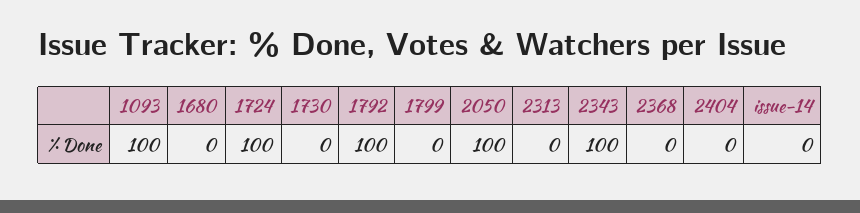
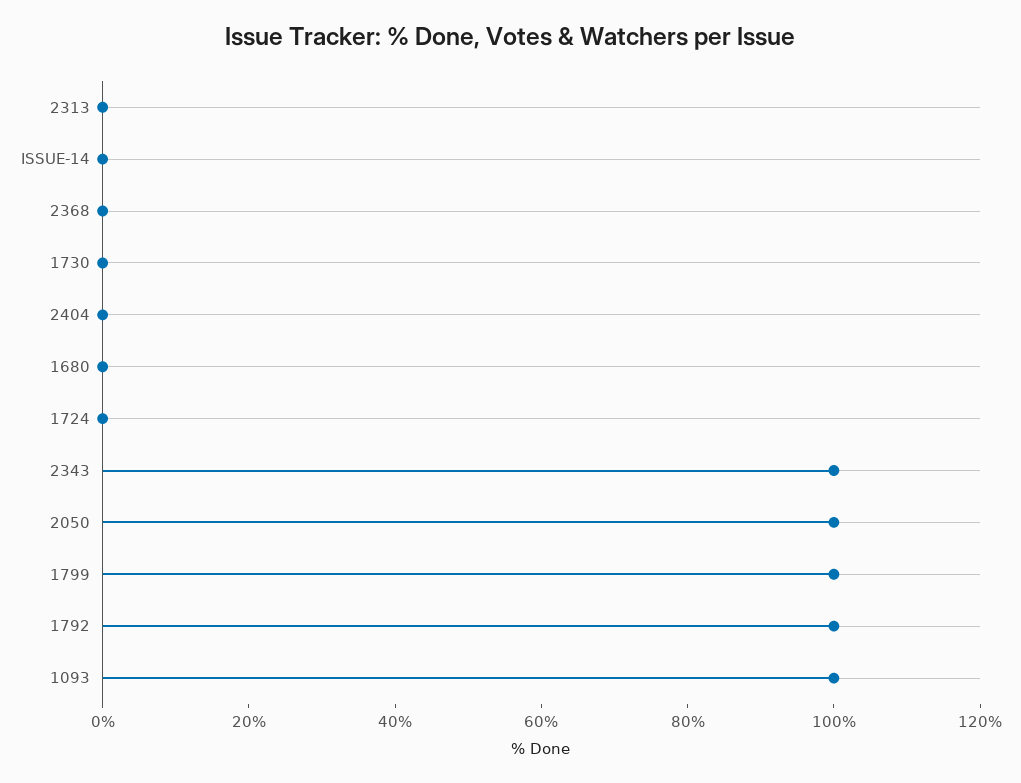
1724: 100 -> 0
1799: 0 -> 100

